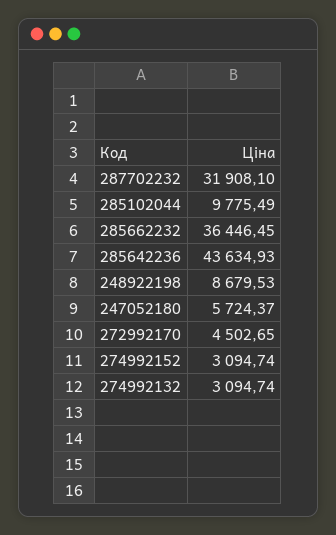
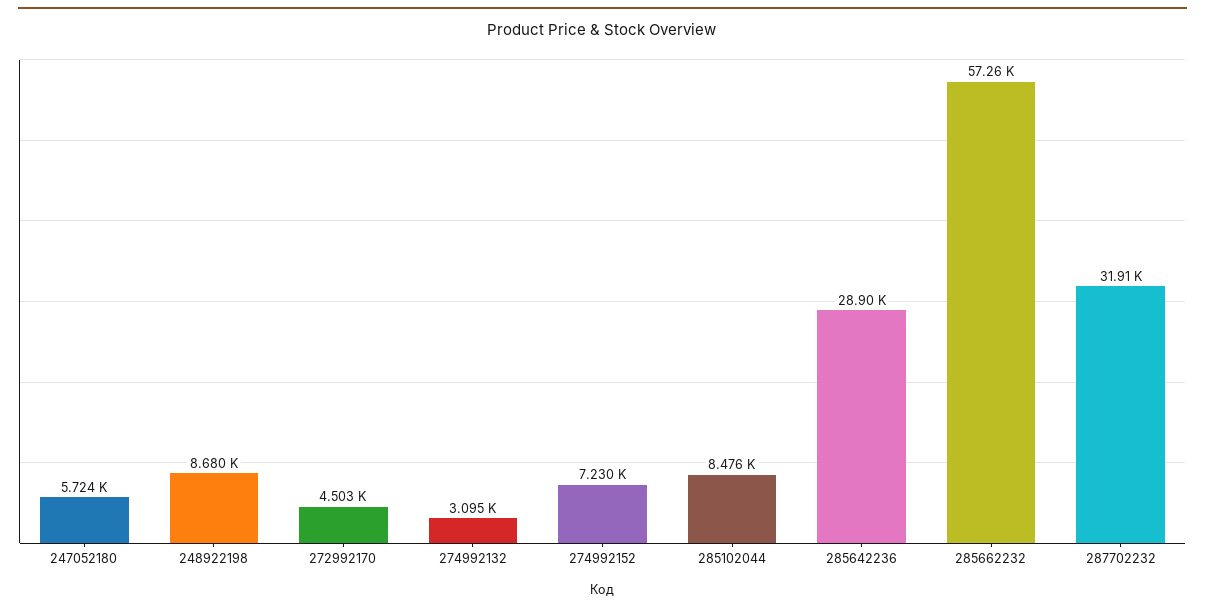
285102044: 9775.49 -> 8476
285662232: 36446.45 -> 57260
285642236: 43634.93 -> 28900
274992152: 3094.74 -> 7230

